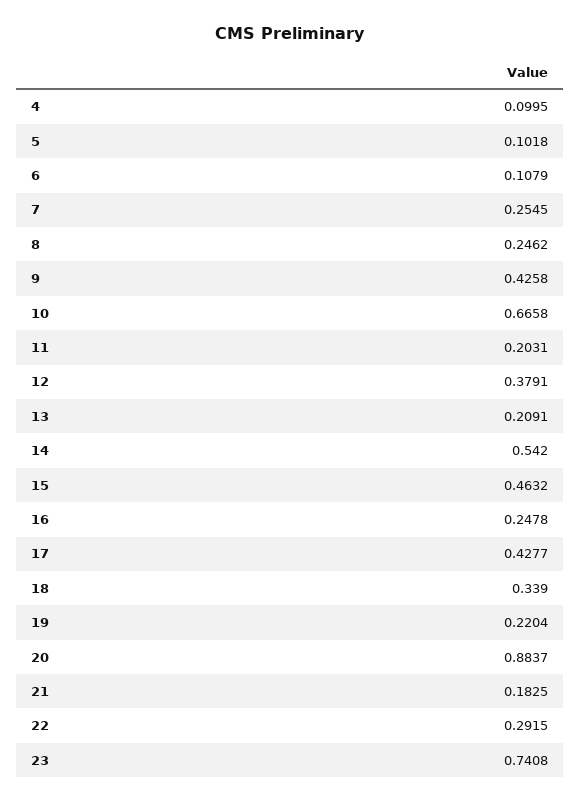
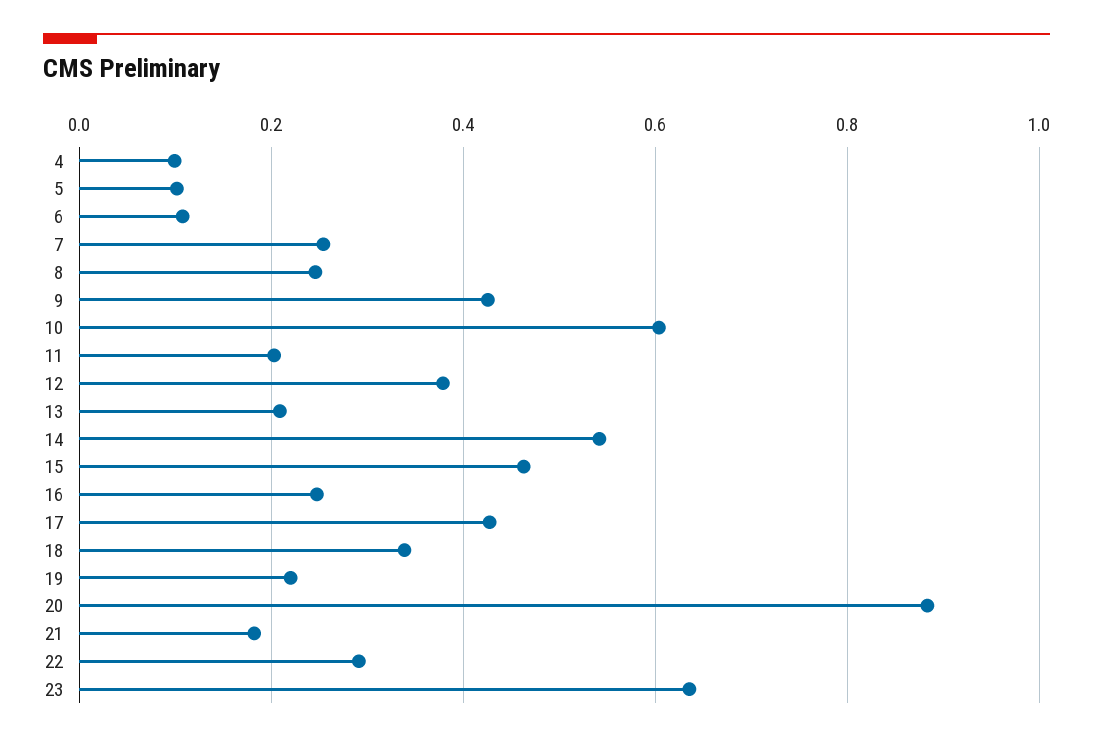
10: 0.6658 -> 0.6
23: 0.7408 -> 0.64

